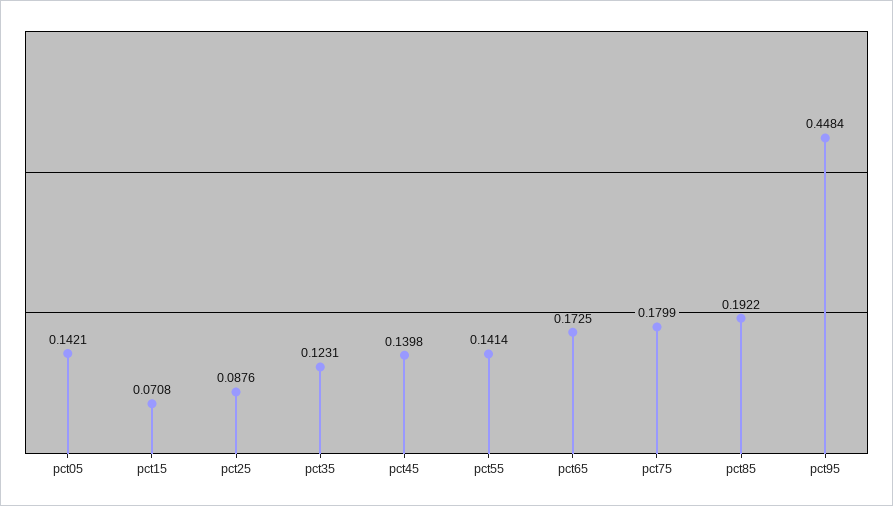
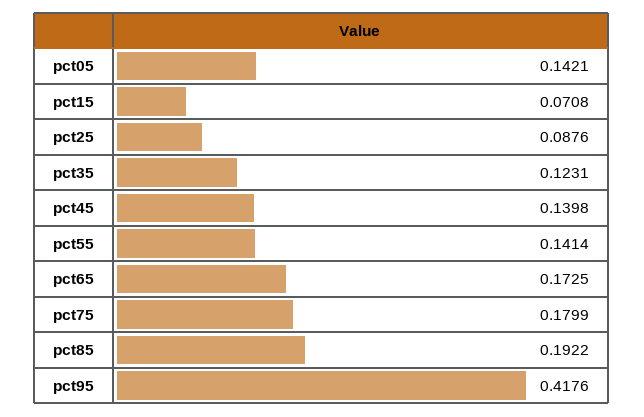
pct95: 0.4484 -> 0.4176

